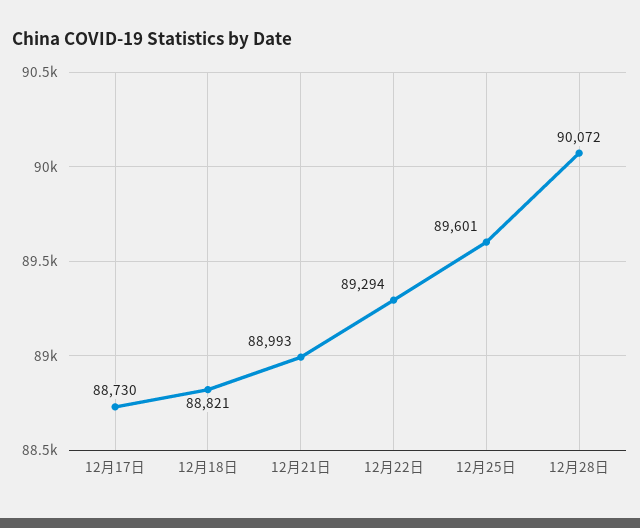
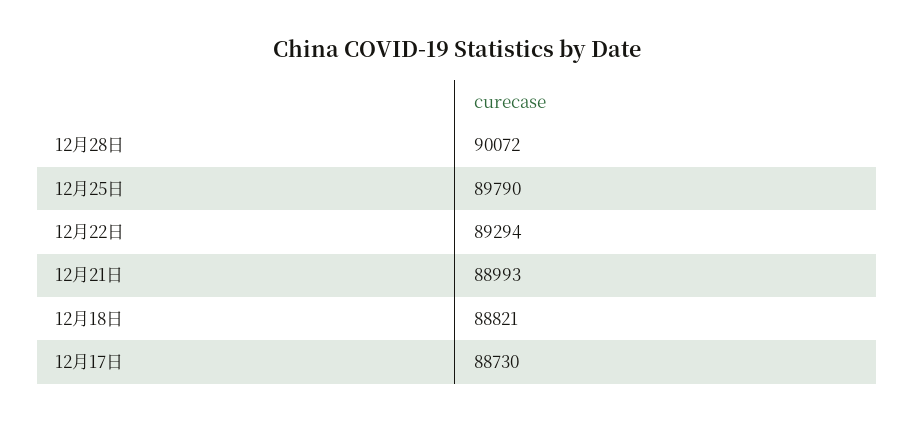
12月25日: 89601 -> 89790

